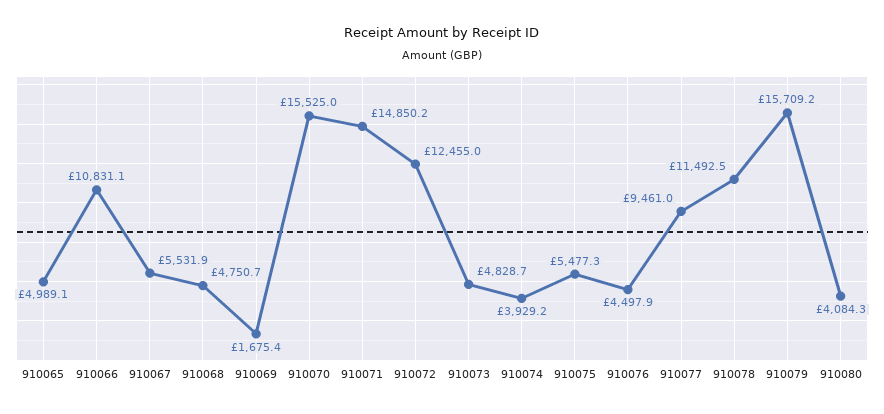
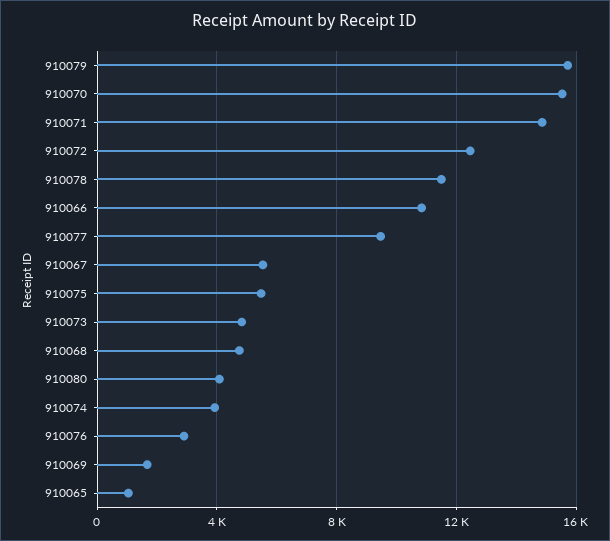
910065: 4989.1 -> 1000
910076: 4497.9 -> 3000

